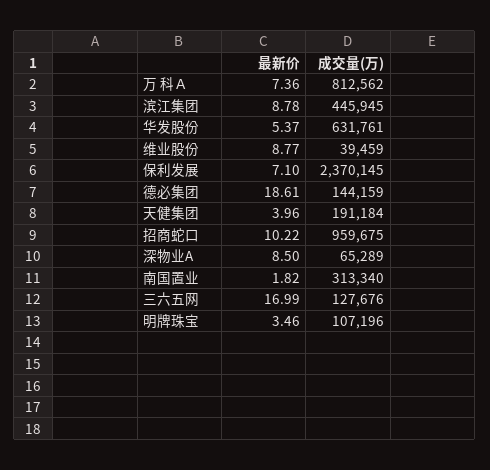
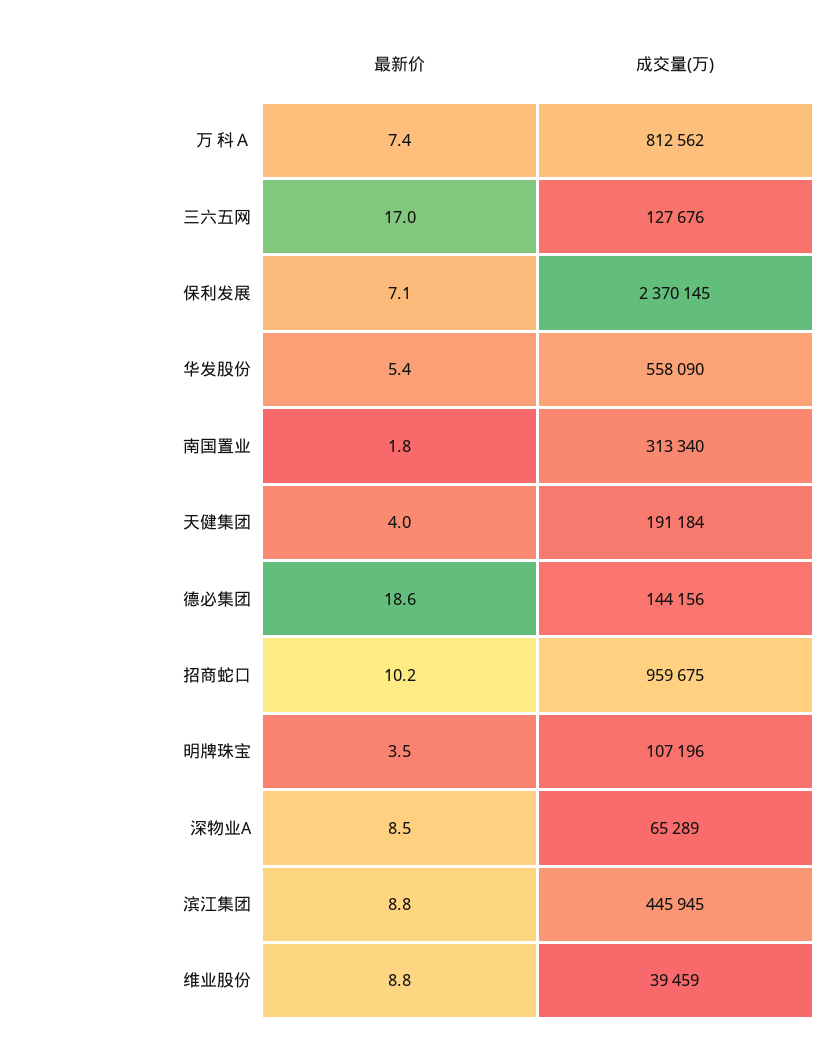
成交量(万), 华发股份: 631761 -> 558090
成交量(万), 德必集团: 144159 -> 144156

